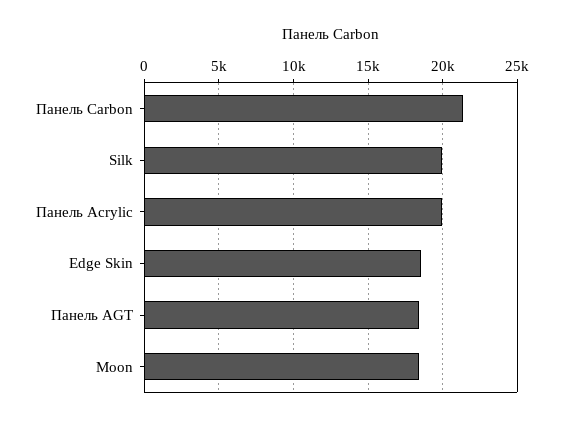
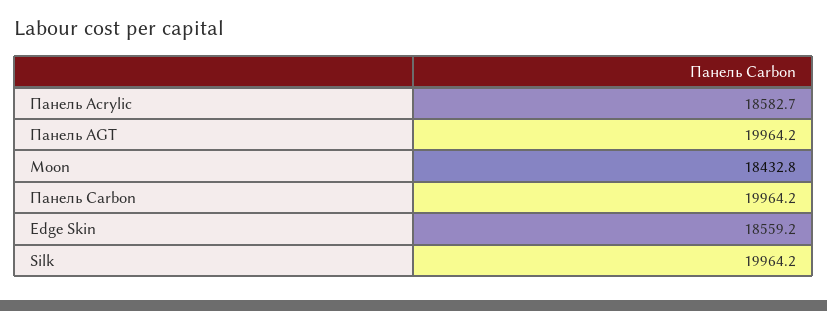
Панель Carbon: 21500 -> 19964.2
Панель Acrylic: 20000 -> 18582.7
Панель AGT: 18500 -> 19964.2

